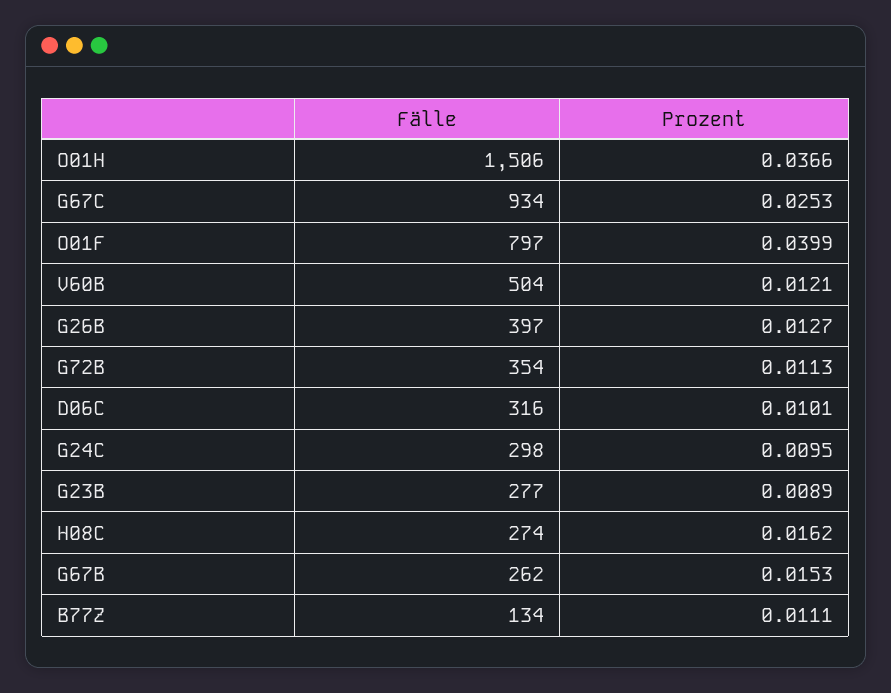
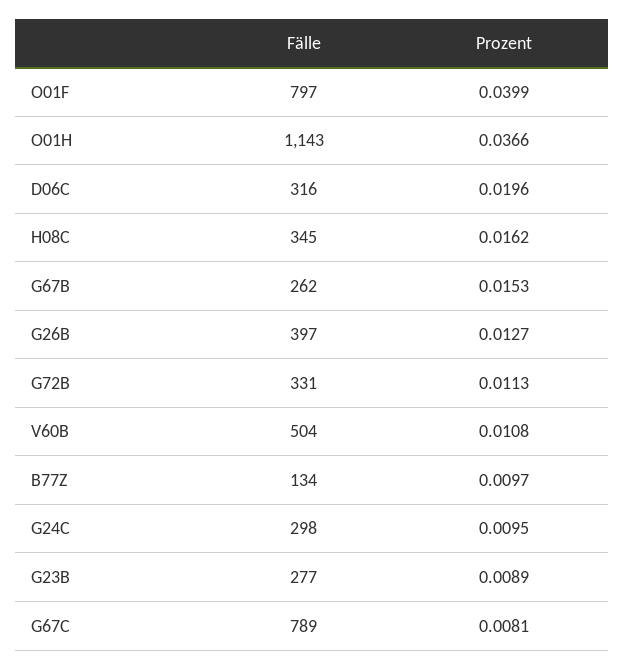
Fälle, O01H: 1506 -> 1143
Fälle, G67C: 934 -> 789
Prozent, G67C: 0.0253 -> 0.0081
Prozent, V60B: 0.0121 -> 0.0108
Fälle, G72B: 354 -> 331
Prozent, D06C: 0.0101 -> 0.0196
Fälle, H08C: 274 -> 345
Prozent, B77Z: 0.0111 -> 0.0097

